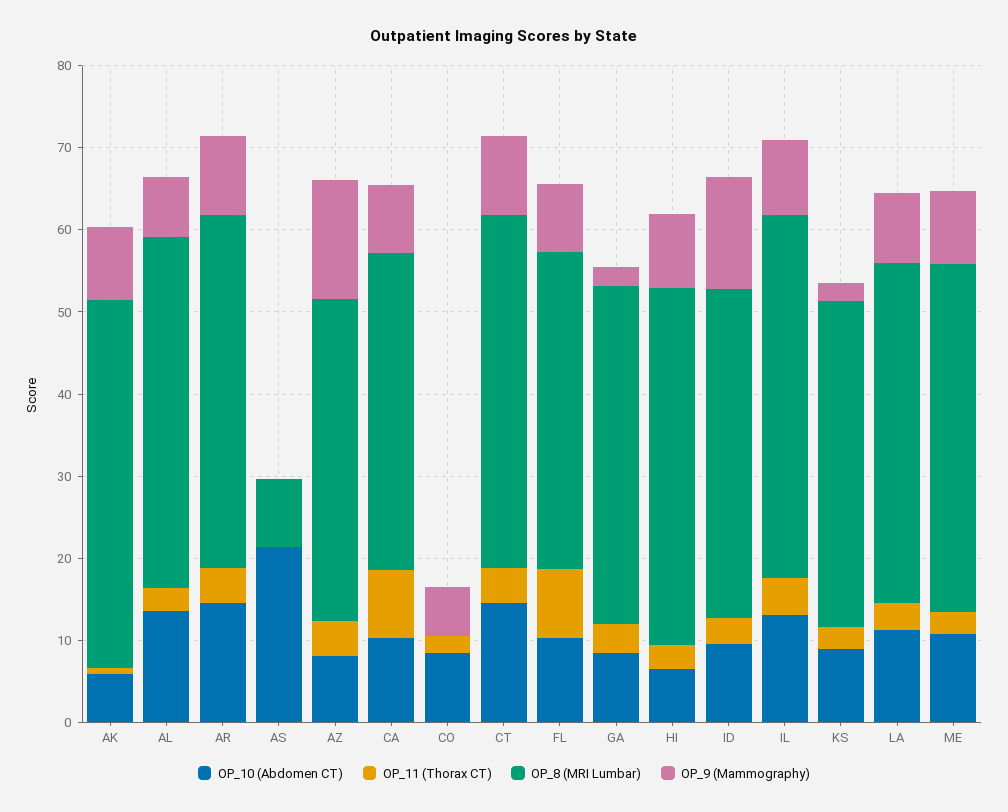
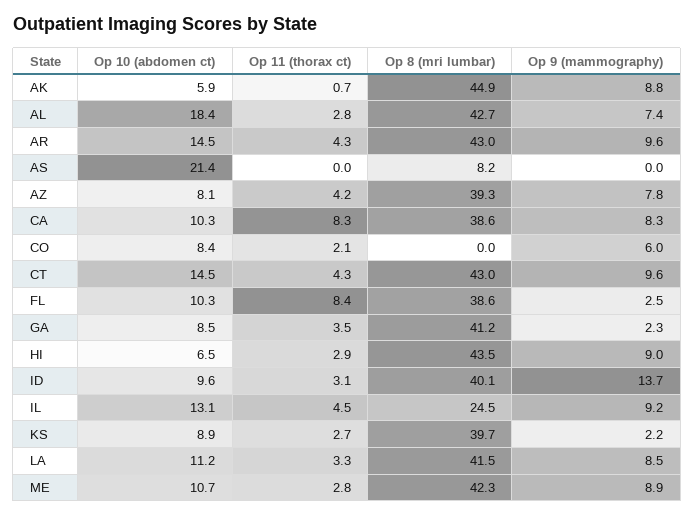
OP_10 (Abdomen CT), AL: 14 -> 18.4
OP_9 (Mammography), AZ: 14 -> 7.8
OP_9 (Mammography), FL: 8 -> 2.5
OP_8 (MRI Lumbar), IL: 44 -> 24.5

